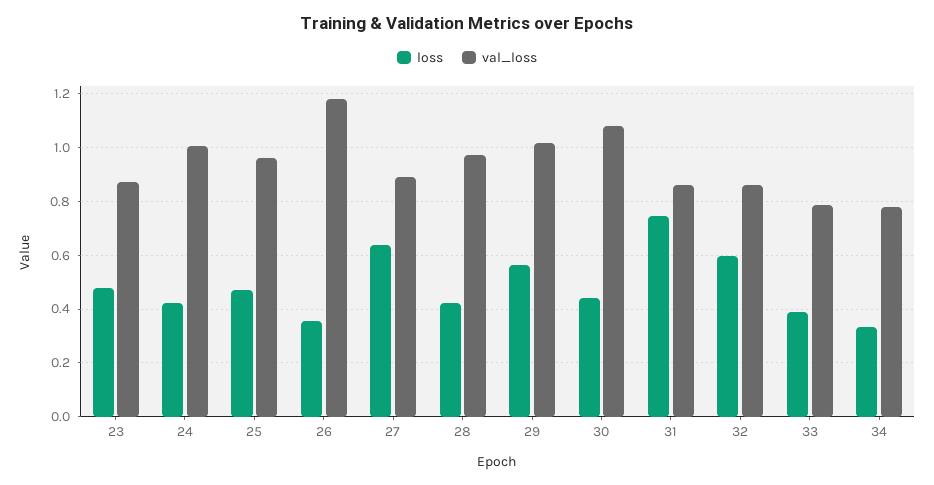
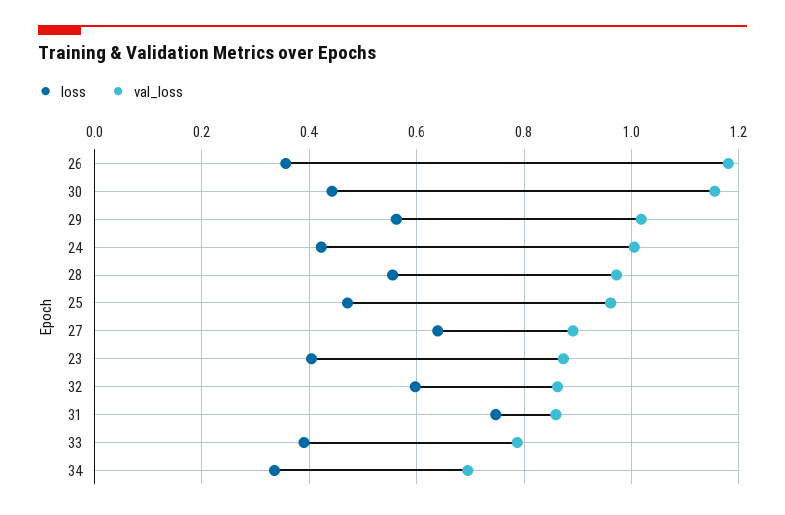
loss, 23: 0.475 -> 0.4
loss, 28: 0.425 -> 0.56
val_loss, 30: 1.075 -> 1.16
val_loss, 34: 0.775 -> 0.7

